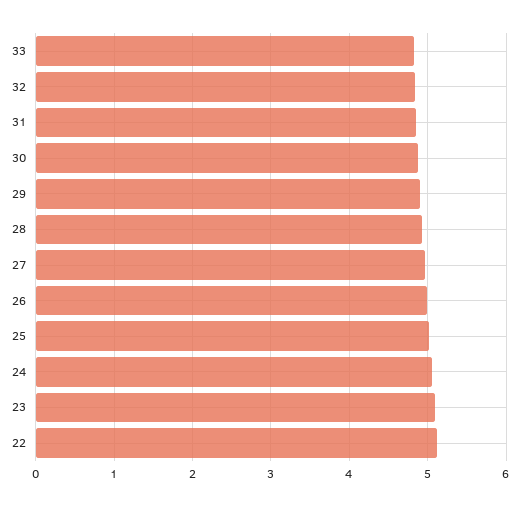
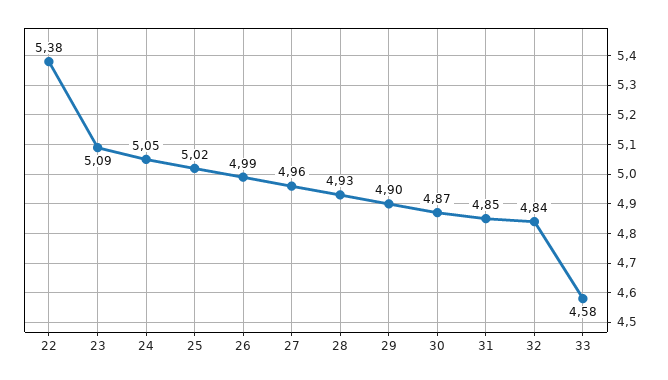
33: 4.8 -> 4.58
22: 5.1 -> 5.38

